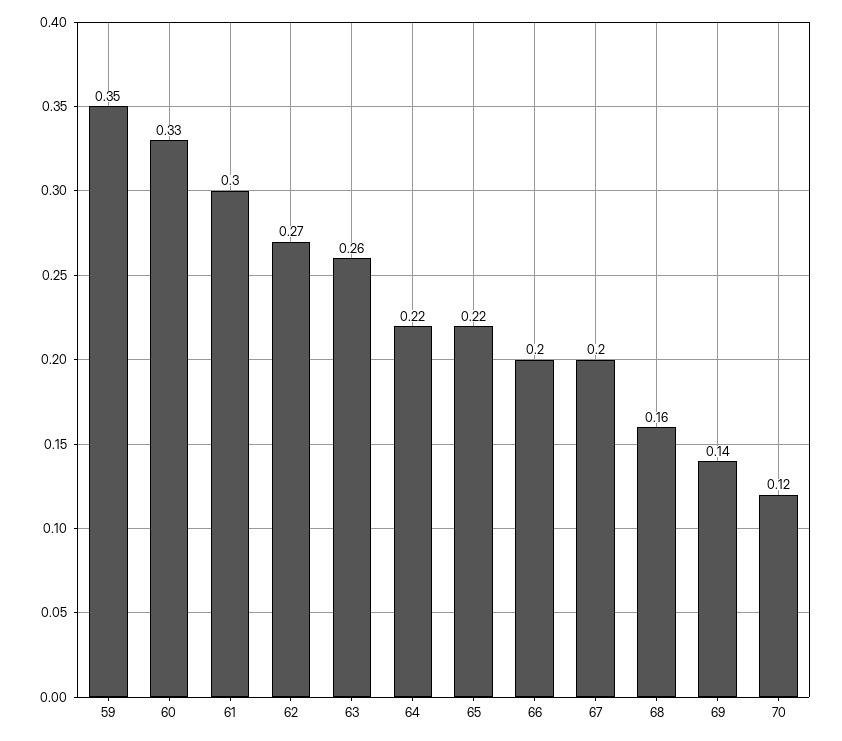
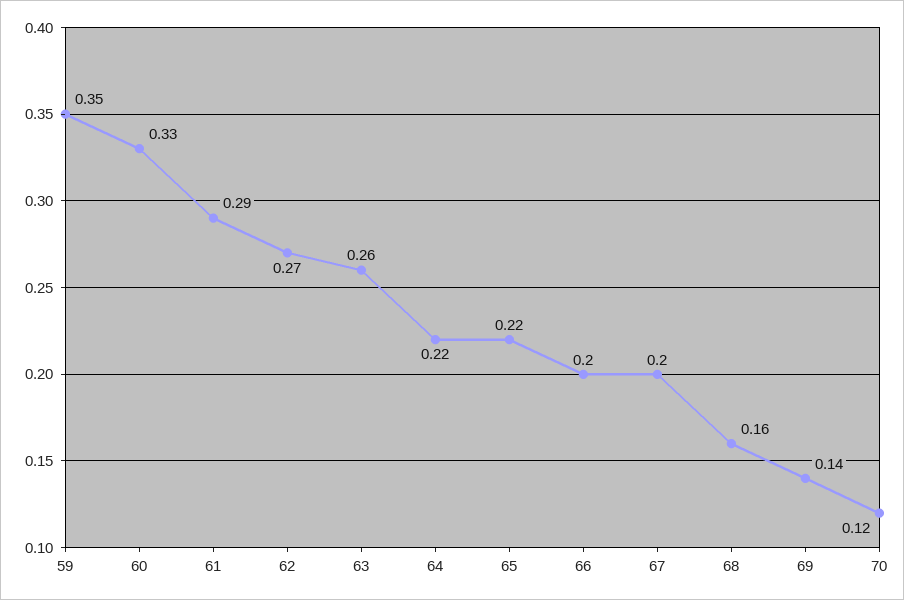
61: 0.3 -> 0.29

